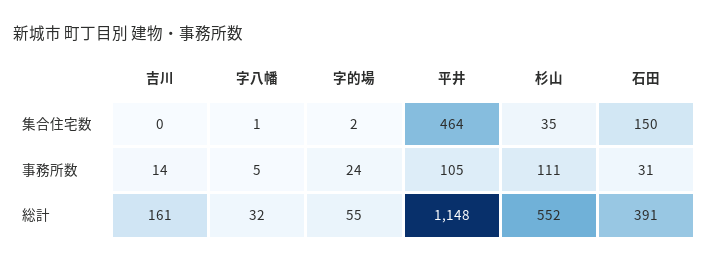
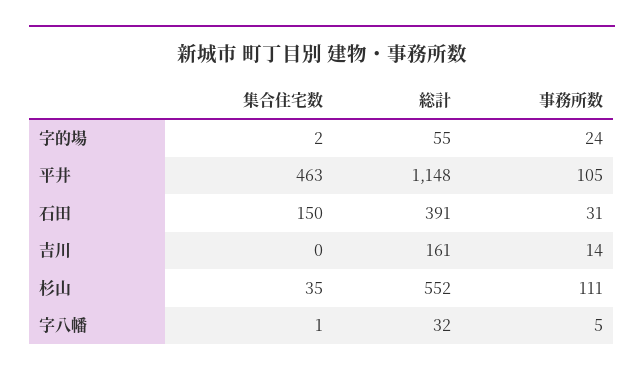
平井, 集合住宅数: 464 -> 463

